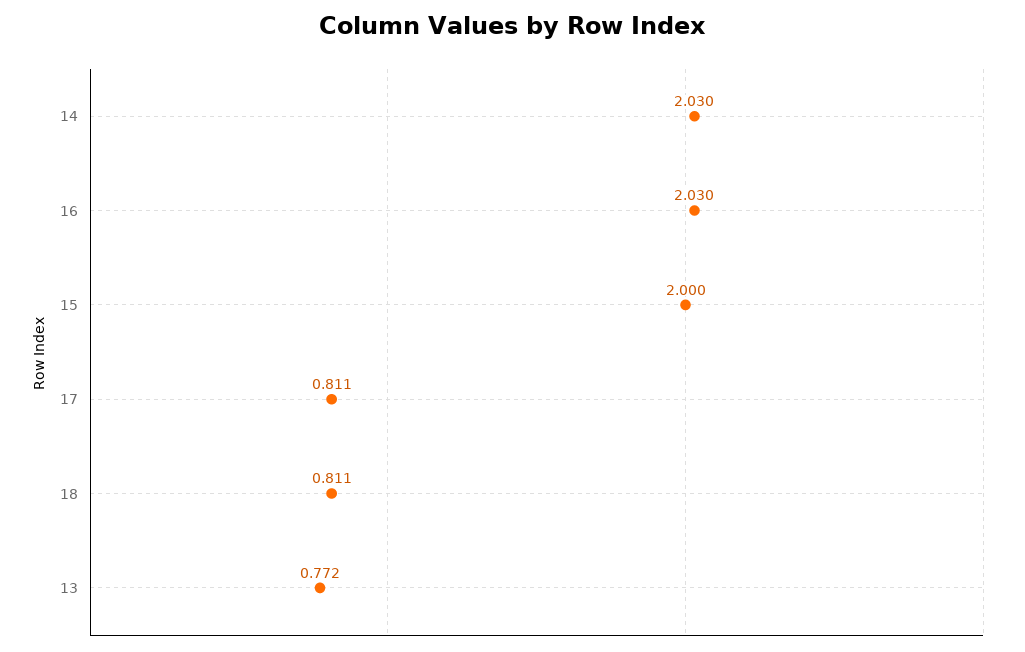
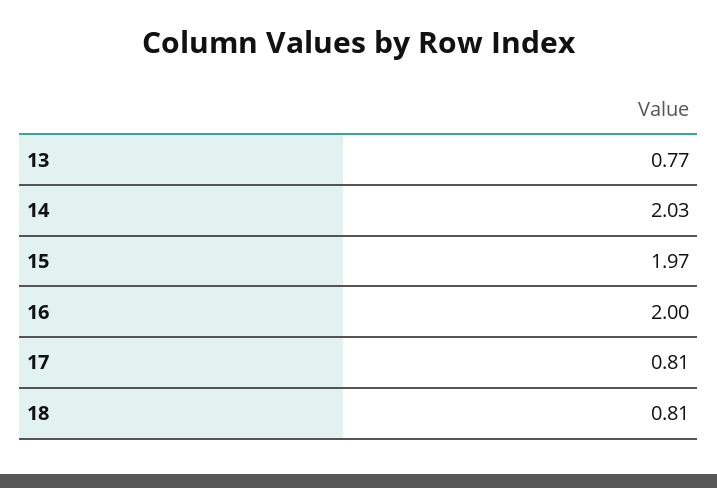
16: 2.03 -> 2
15: 2 -> 1.97

